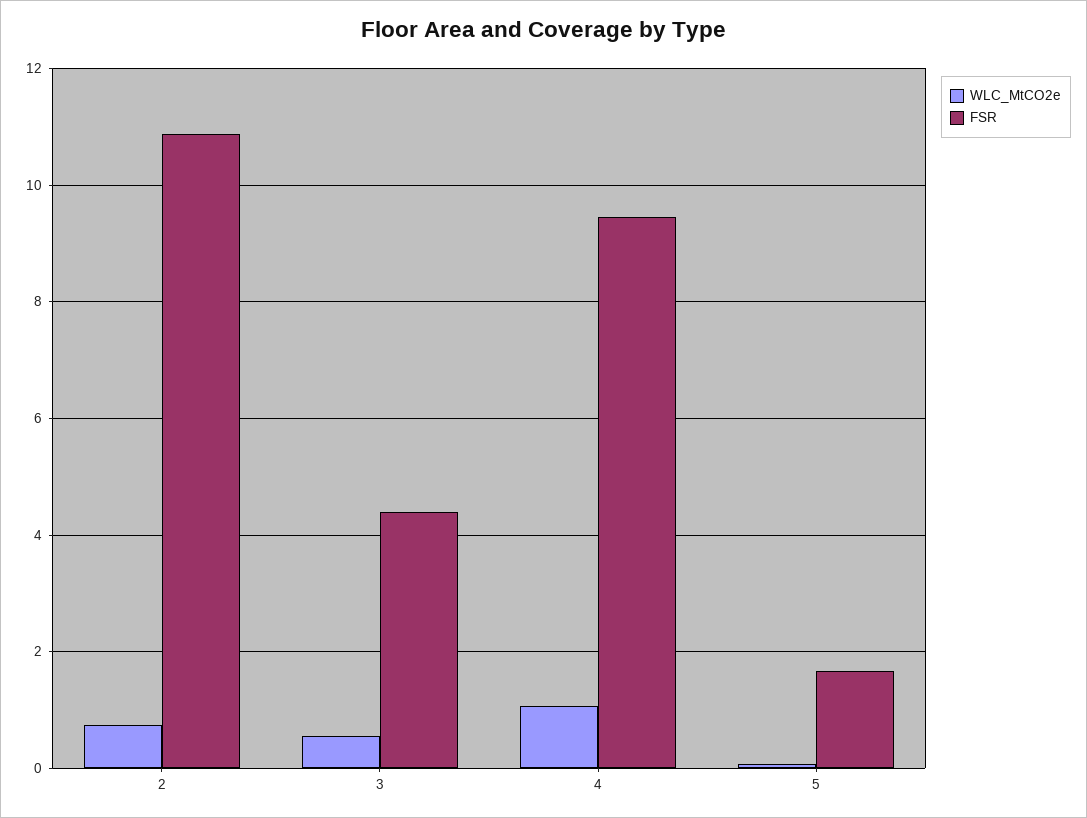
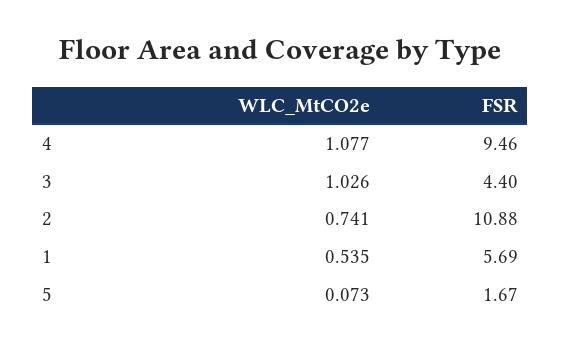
WLC_MtCO2e, 3: 0.6 -> 1.026
WLC_MtCO2e, 1: none -> 0.535
FSR, 1: none -> 5.69

